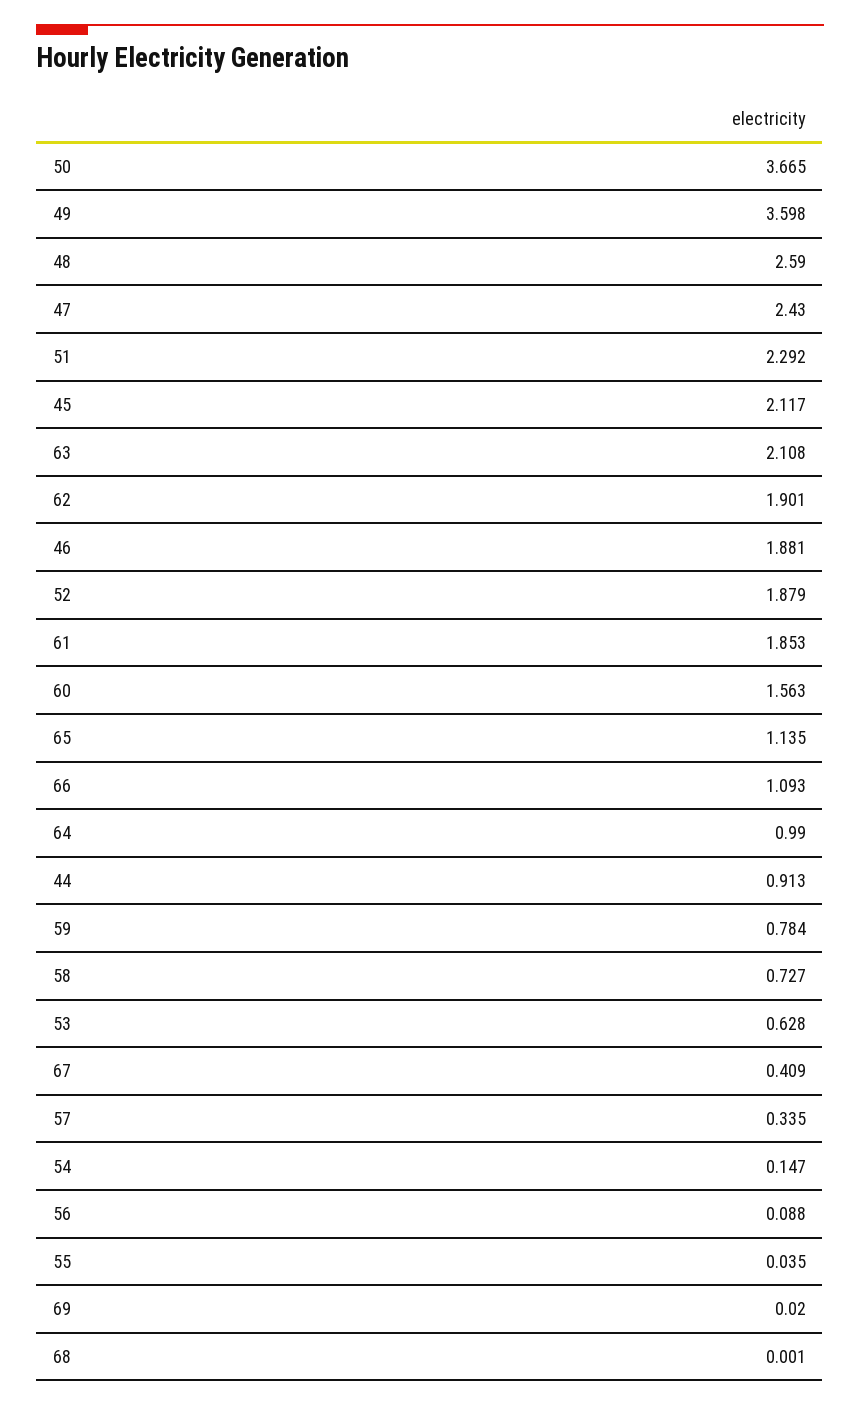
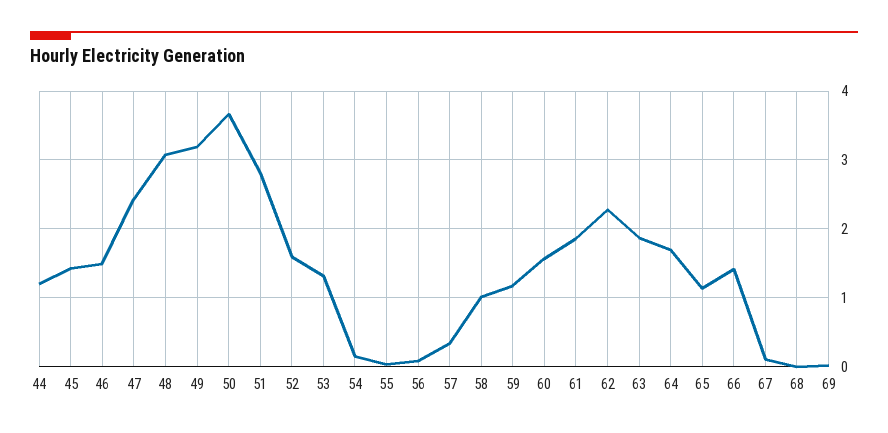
49: 3.598 -> 3.2
48: 2.59 -> 3.1
51: 2.292 -> 2.8
45: 2.117 -> 1.4
63: 2.108 -> 1.9
62: 1.901 -> 2.3
46: 1.881 -> 1.5
52: 1.879 -> 1.6
66: 1.093 -> 1.4
64: 0.99 -> 1.7
44: 0.913 -> 1.2
59: 0.784 -> 1.2
58: 0.727 -> 1
53: 0.628 -> 1.3
67: 0.409 -> 0.1

